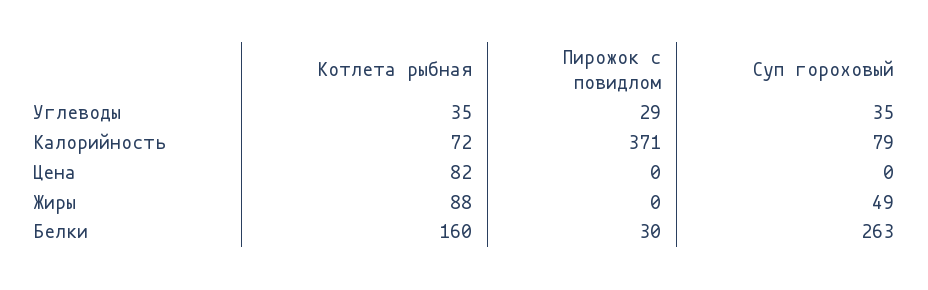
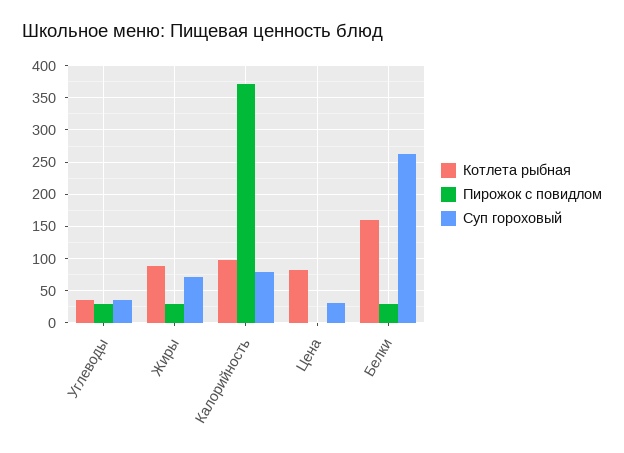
Котлета рыбная, Калорийность: 72 -> 100
Суп гороховый, Цена: 0 -> 30
Пирожок с повидлом, Жиры: 0 -> 30
Суп гороховый, Жиры: 49 -> 70

